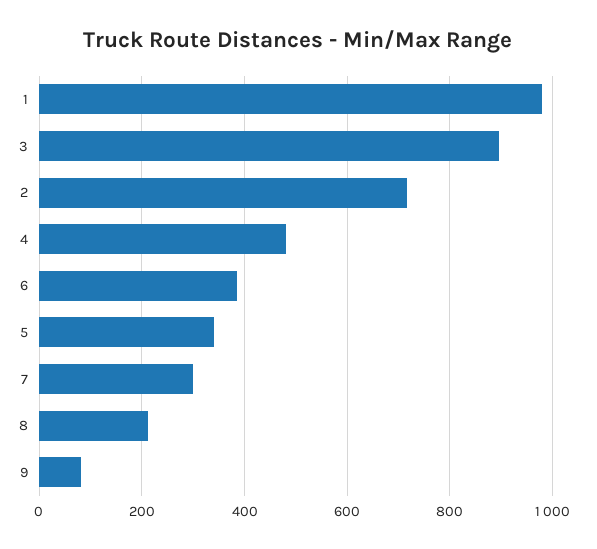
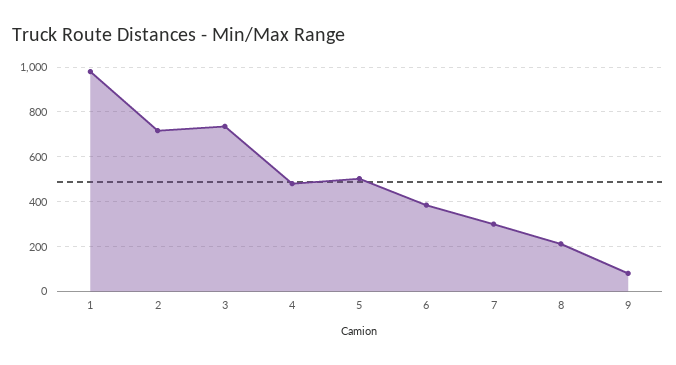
3: 900 -> 750
5: 340 -> 500

